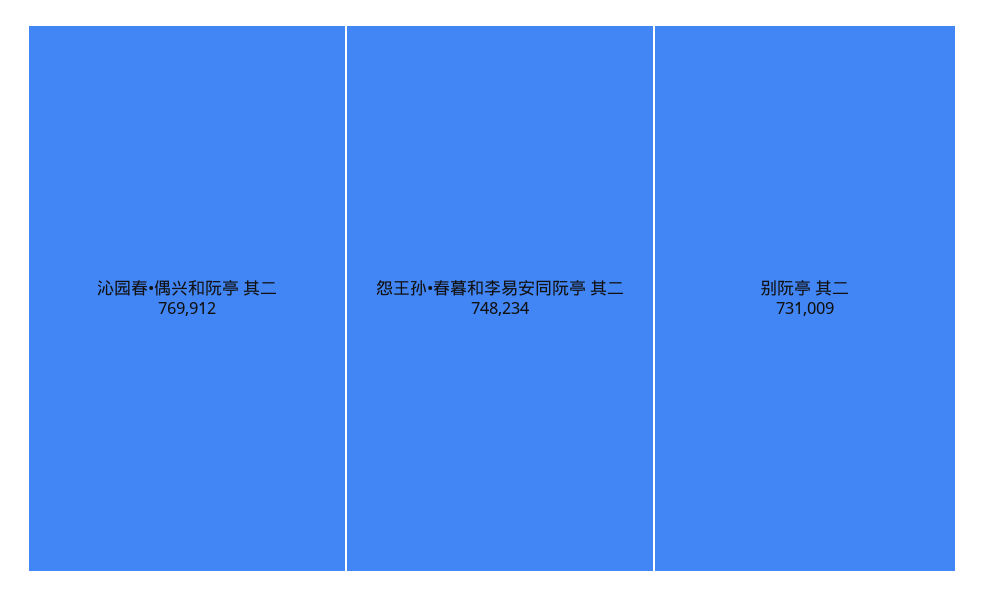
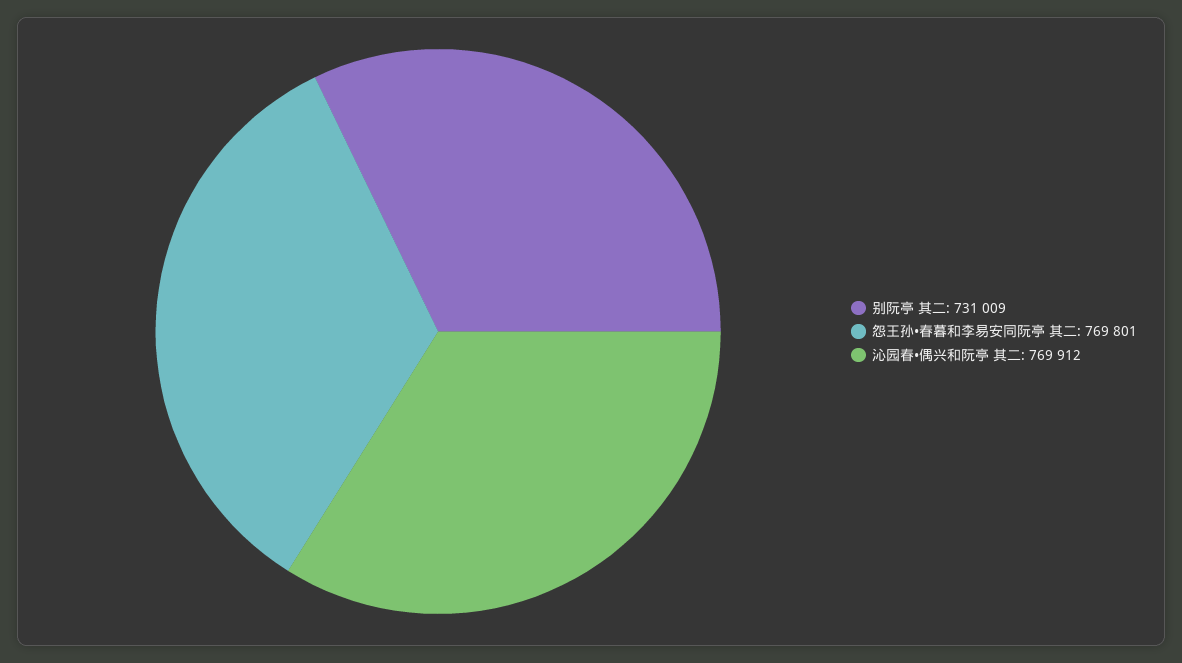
怨王孙•春暮和李易安同阮亭 其二: 748234 -> 769801

